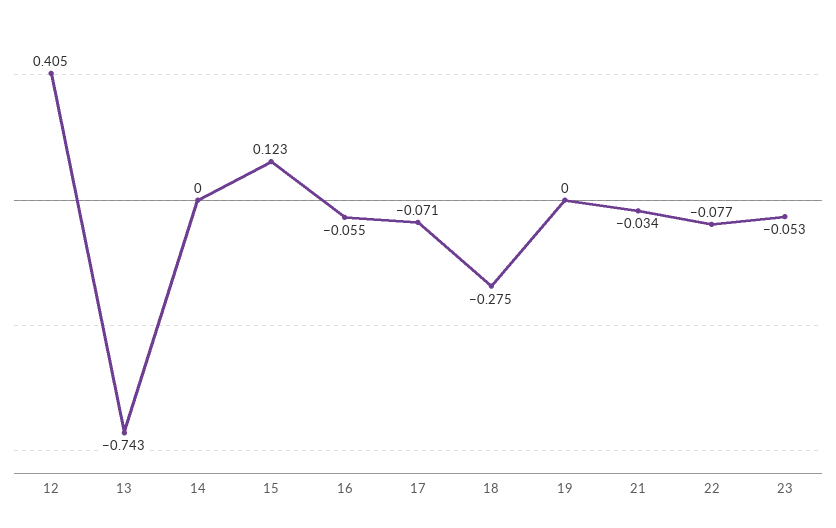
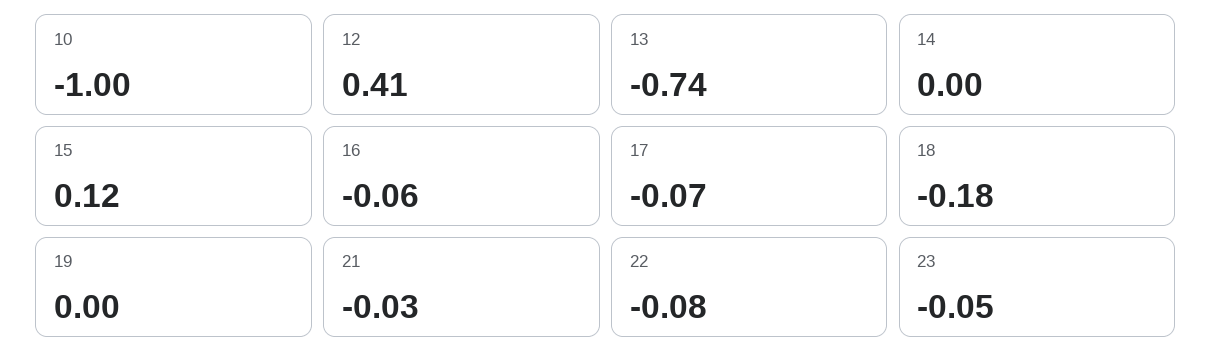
18: -0.275 -> -0.18
10: none -> -1

